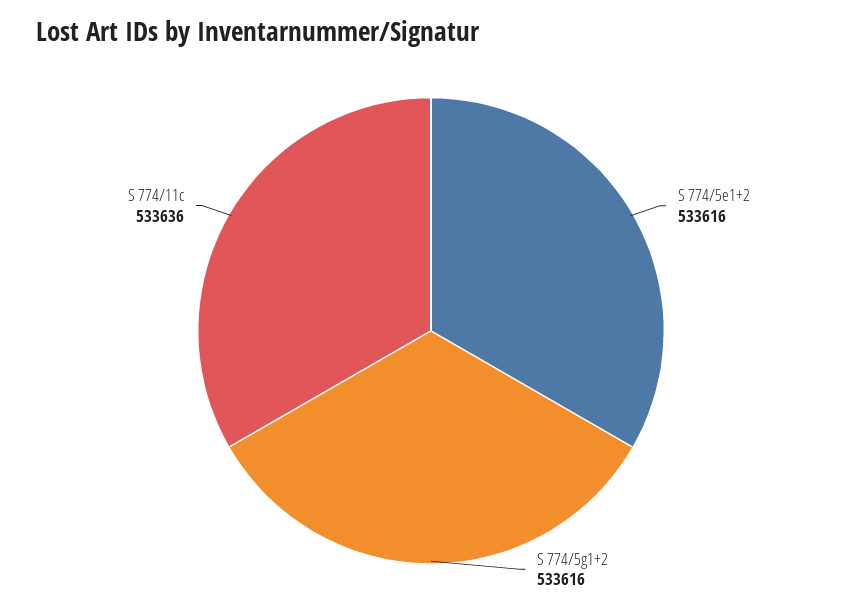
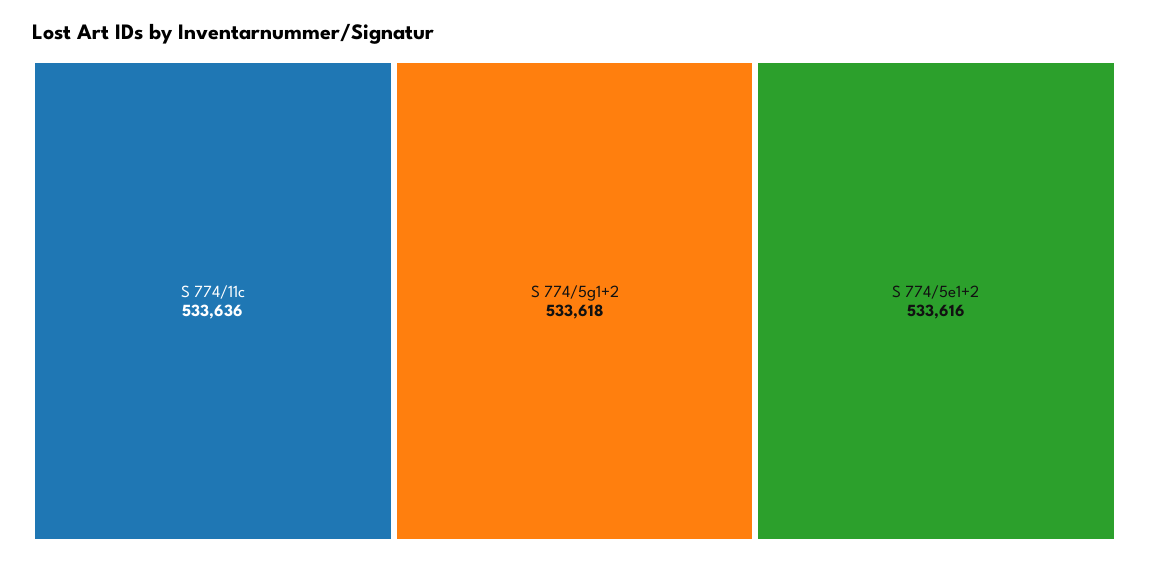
S 774/5g1+2: 533616 -> 533618

